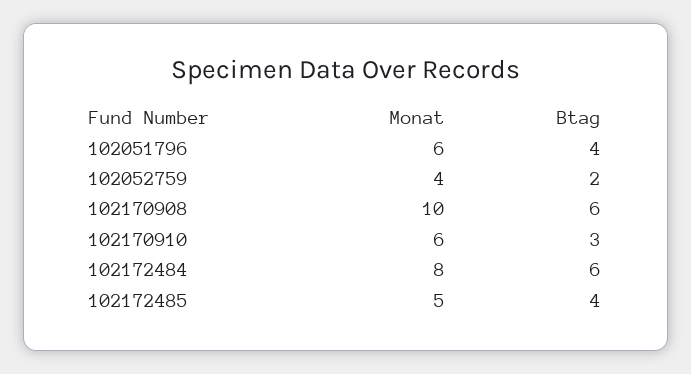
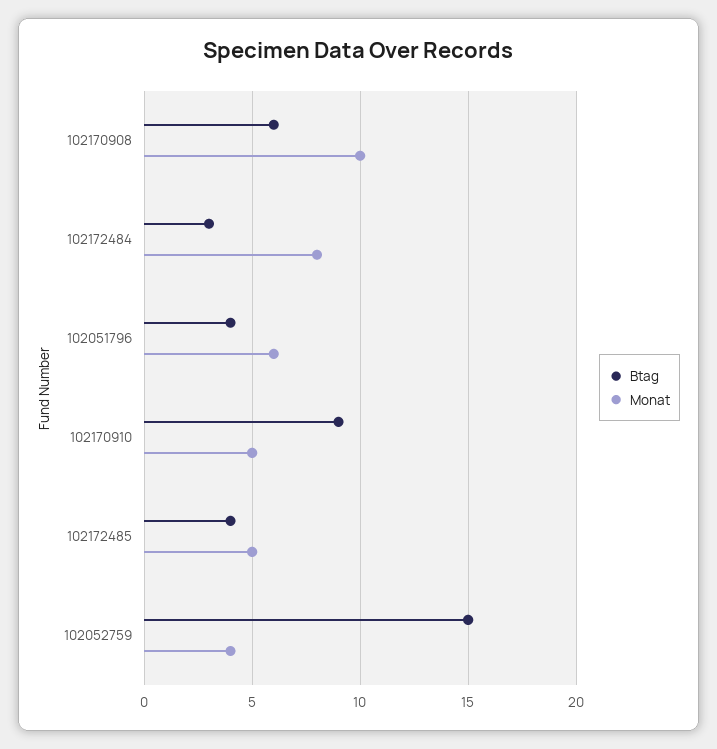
Btag, 102052759: 2 -> 15
Monat, 102170910: 6 -> 5
Btag, 102170910: 3 -> 9
Btag, 102172484: 6 -> 3

